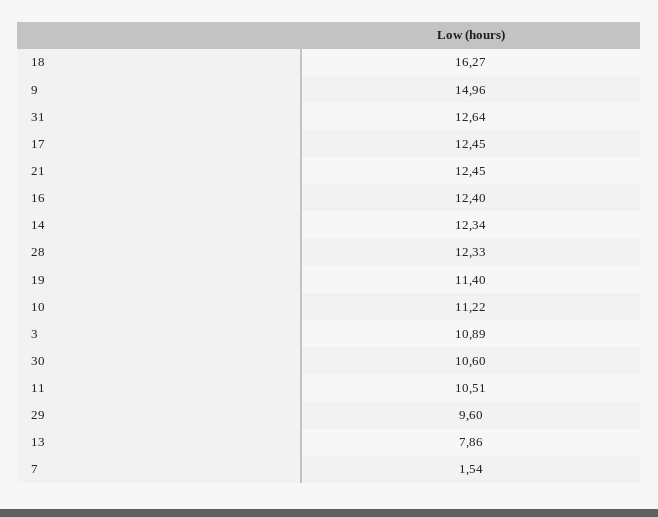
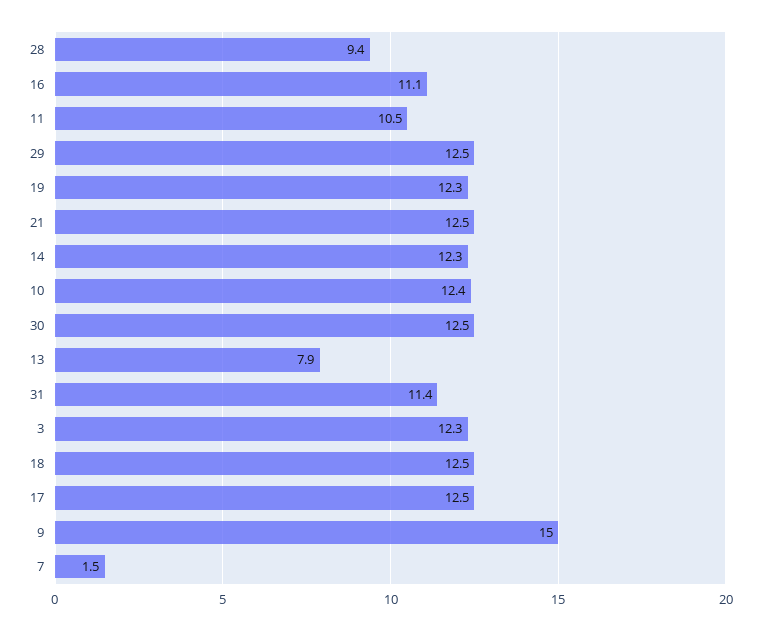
18: 16.27 -> 12.5
31: 12.64 -> 11.4
16: 12.4 -> 11.1
28: 12.33 -> 9.4
19: 11.4 -> 12.3
10: 11.22 -> 12.4
3: 10.89 -> 12.3
30: 10.6 -> 12.5
29: 9.6 -> 12.5

